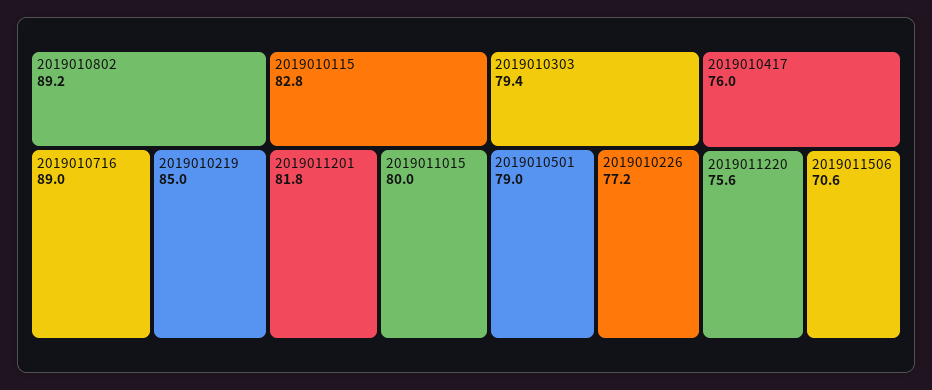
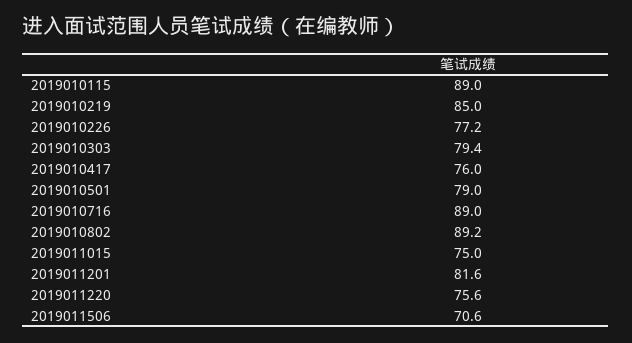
2019010115: 82.8 -> 89
2019011201: 81.8 -> 81.6
2019011015: 80 -> 75

